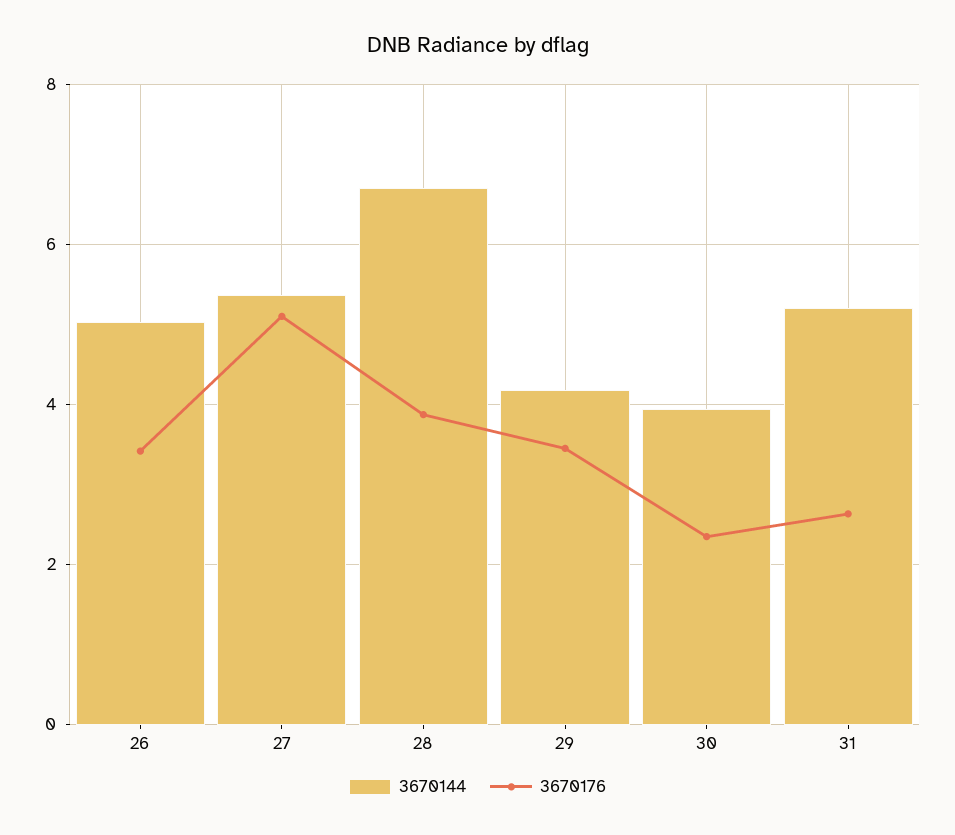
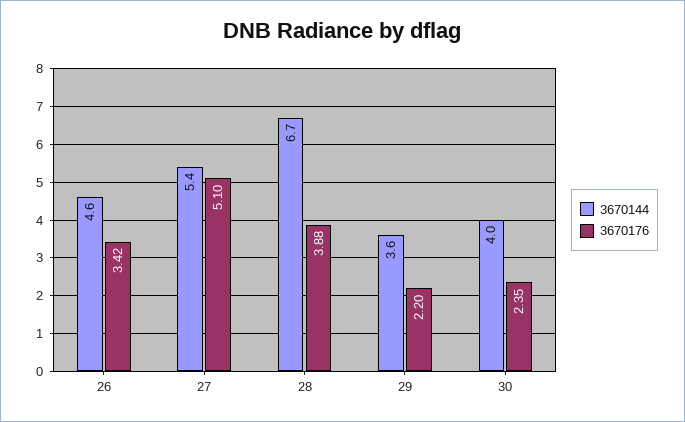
3670144, 26: 5 -> 4.6
3670144, 29: 4.2 -> 3.6
3670176, 29: 3.4 -> 2.2
3670144, 31: 5.2 -> none
3670176, 31: 2.6 -> none

